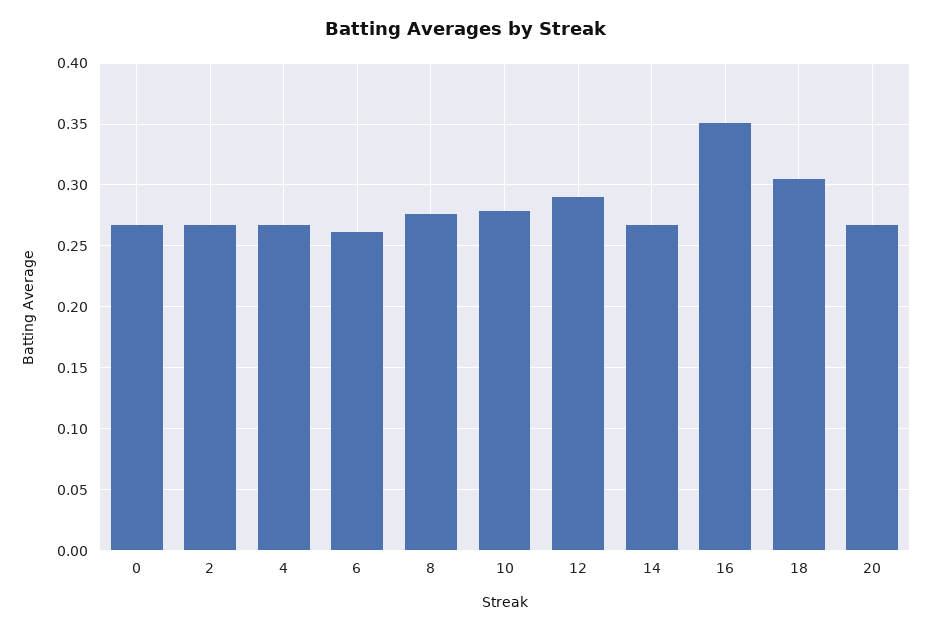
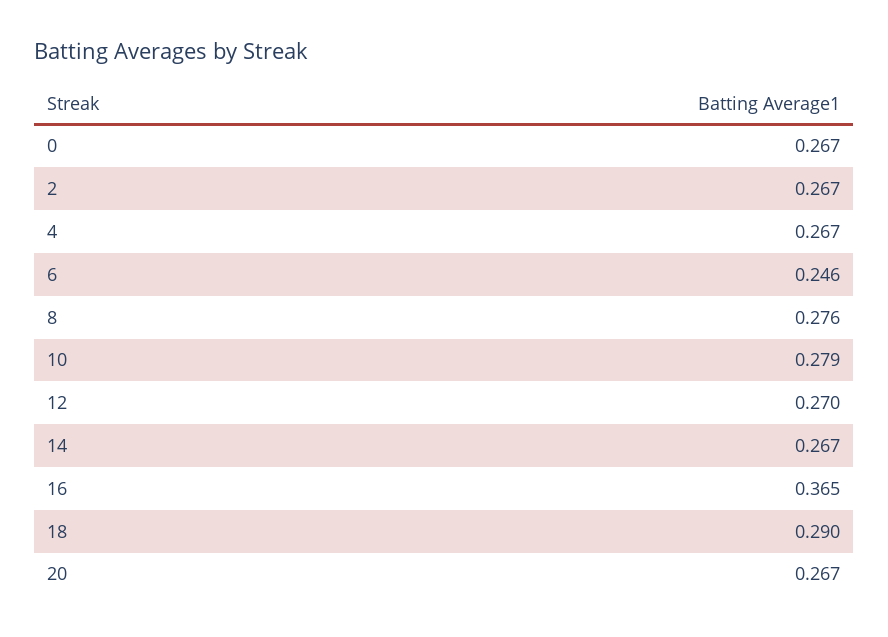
6: 0.26 -> 0.246
12: 0.29 -> 0.27
16: 0.35 -> 0.365
18: 0.305 -> 0.29

